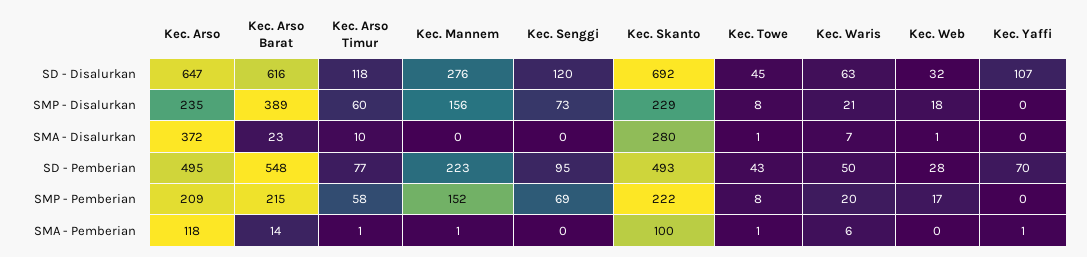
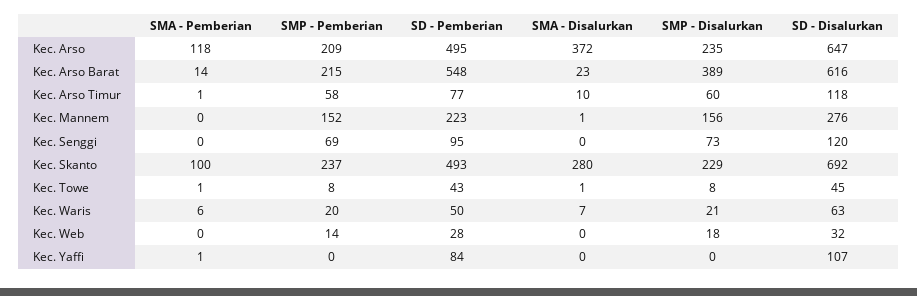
Kec. Mannem, SMA - Disalurkan: 0 -> 1
Kec. Web, SMA - Disalurkan: 1 -> 0
Kec. Yaffi, SD - Pemberian: 70 -> 84
Kec. Skanto, SMP - Pemberian: 222 -> 237
Kec. Web, SMP - Pemberian: 17 -> 14
Kec. Mannem, SMA - Pemberian: 1 -> 0

